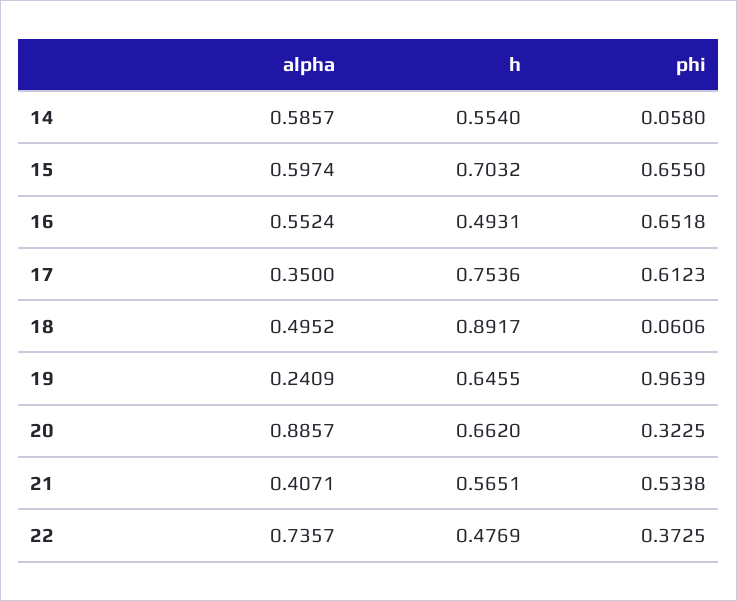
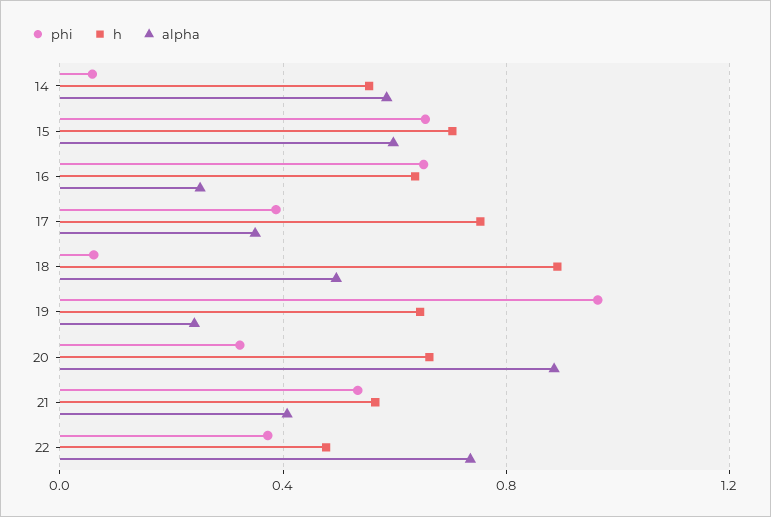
alpha, 16: 0.5524 -> 0.25
h, 16: 0.4931 -> 0.65
phi, 17: 0.6123 -> 0.4

